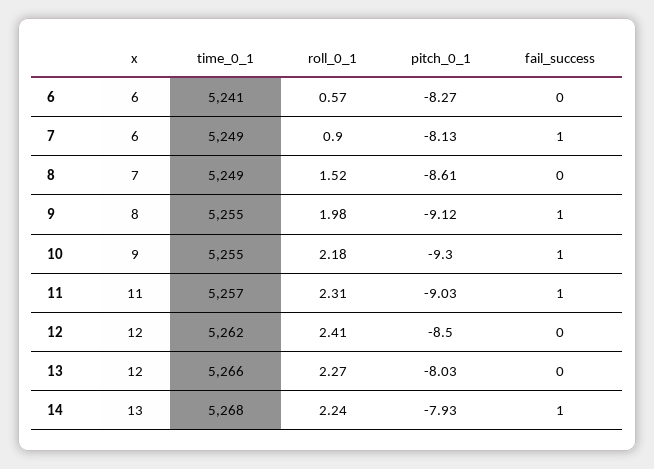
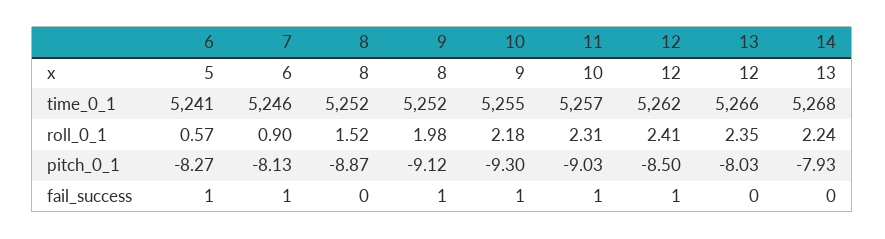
x, 6: 6 -> 5
fail_success, 6: 0 -> 1
time_0_1, 7: 5249 -> 5246
x, 8: 7 -> 8
time_0_1, 8: 5249 -> 5252
pitch_0_1, 8: -8.61 -> -8.87
time_0_1, 9: 5255 -> 5252
x, 11: 11 -> 10
fail_success, 12: 0 -> 1
roll_0_1, 13: 2.27 -> 2.35
fail_success, 14: 1 -> 0

